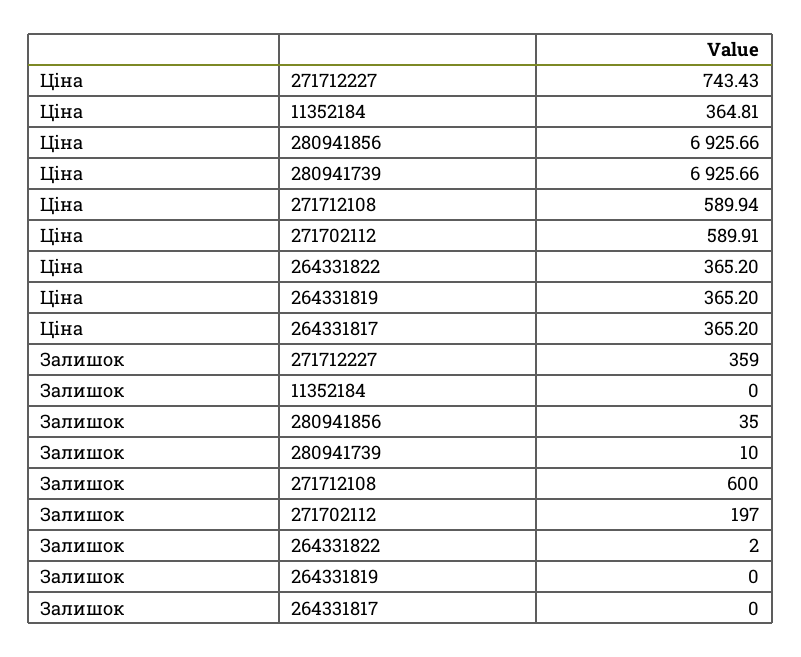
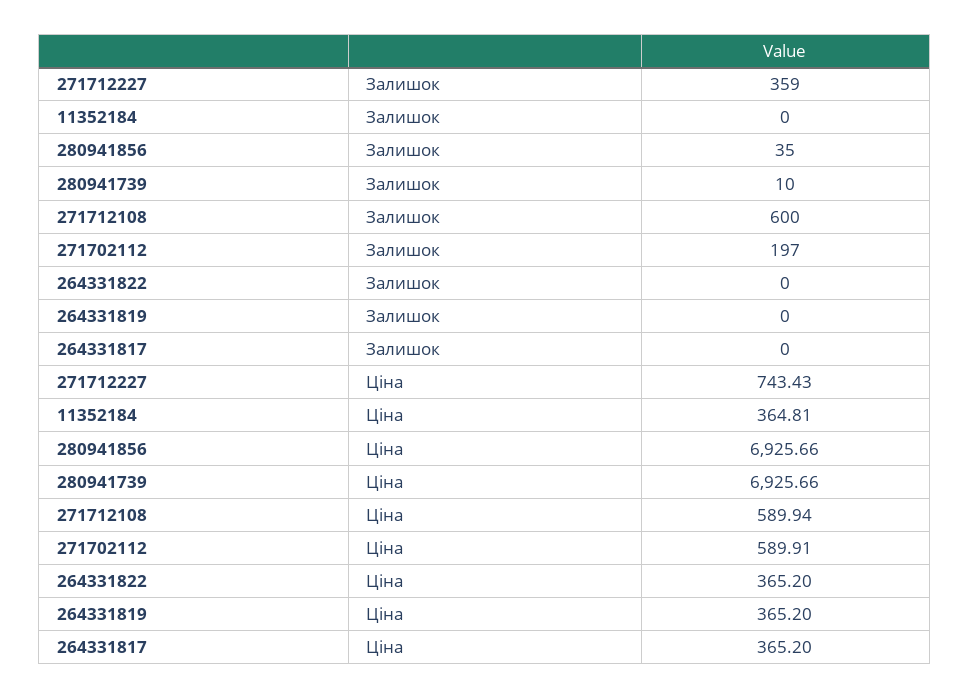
Залишок, 264331822: 2 -> 0

